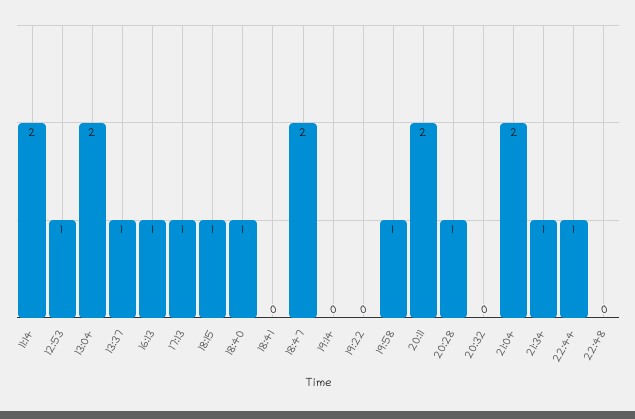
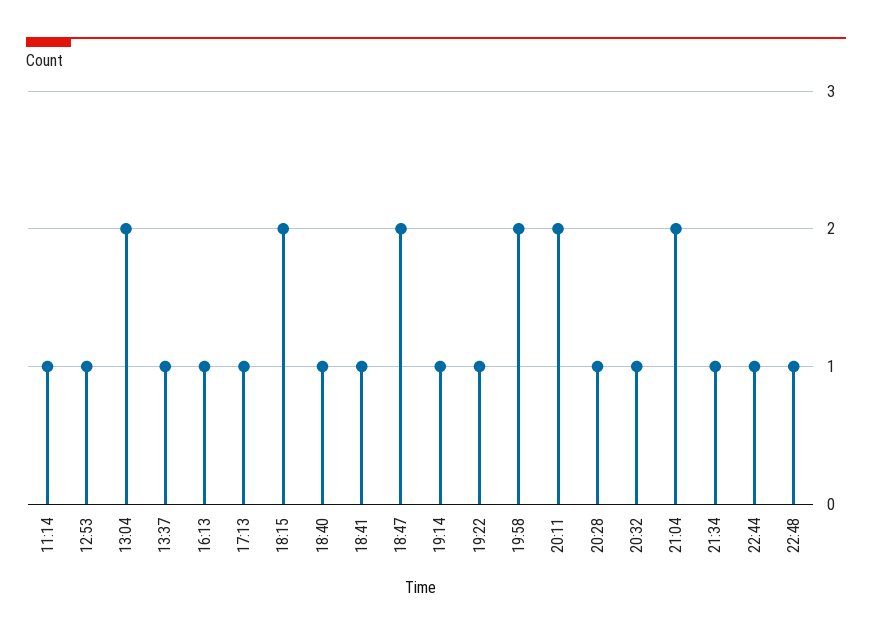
11:14: 2 -> 1
18:15: 1 -> 2
18:41: 0 -> 1
19:14: 0 -> 1
19:22: 0 -> 1
19:58: 1 -> 2
20:32: 0 -> 1
22:48: 0 -> 1

